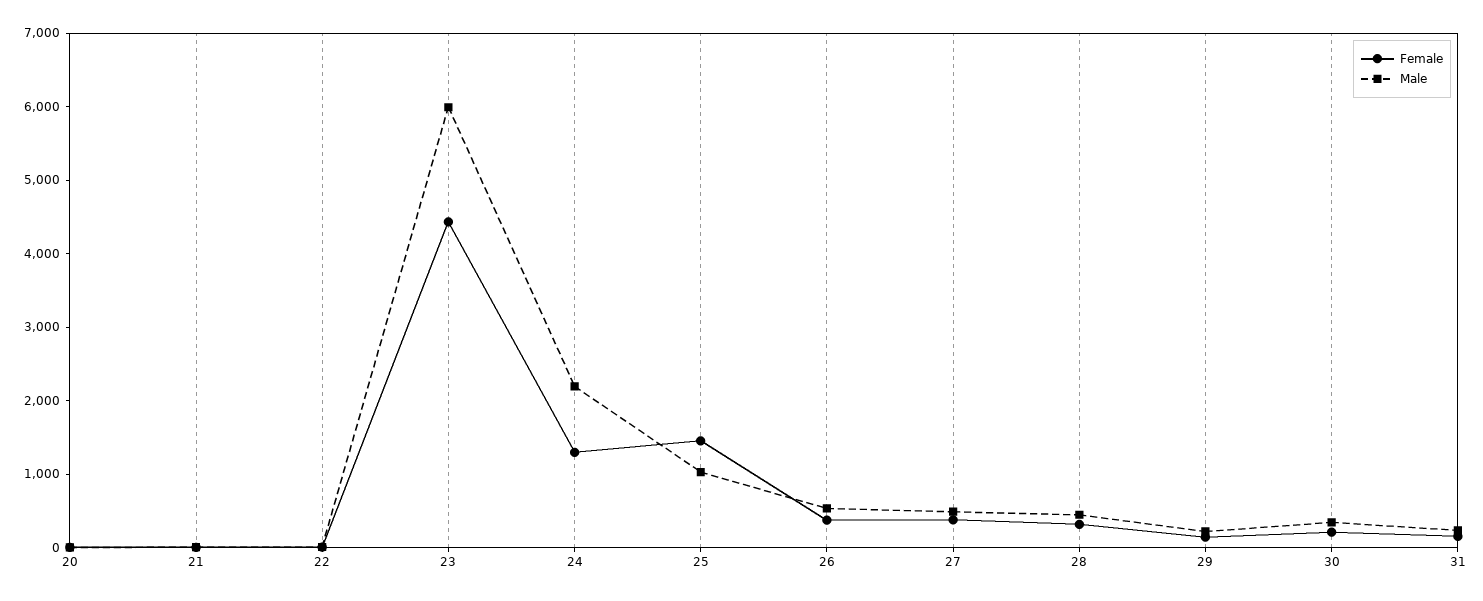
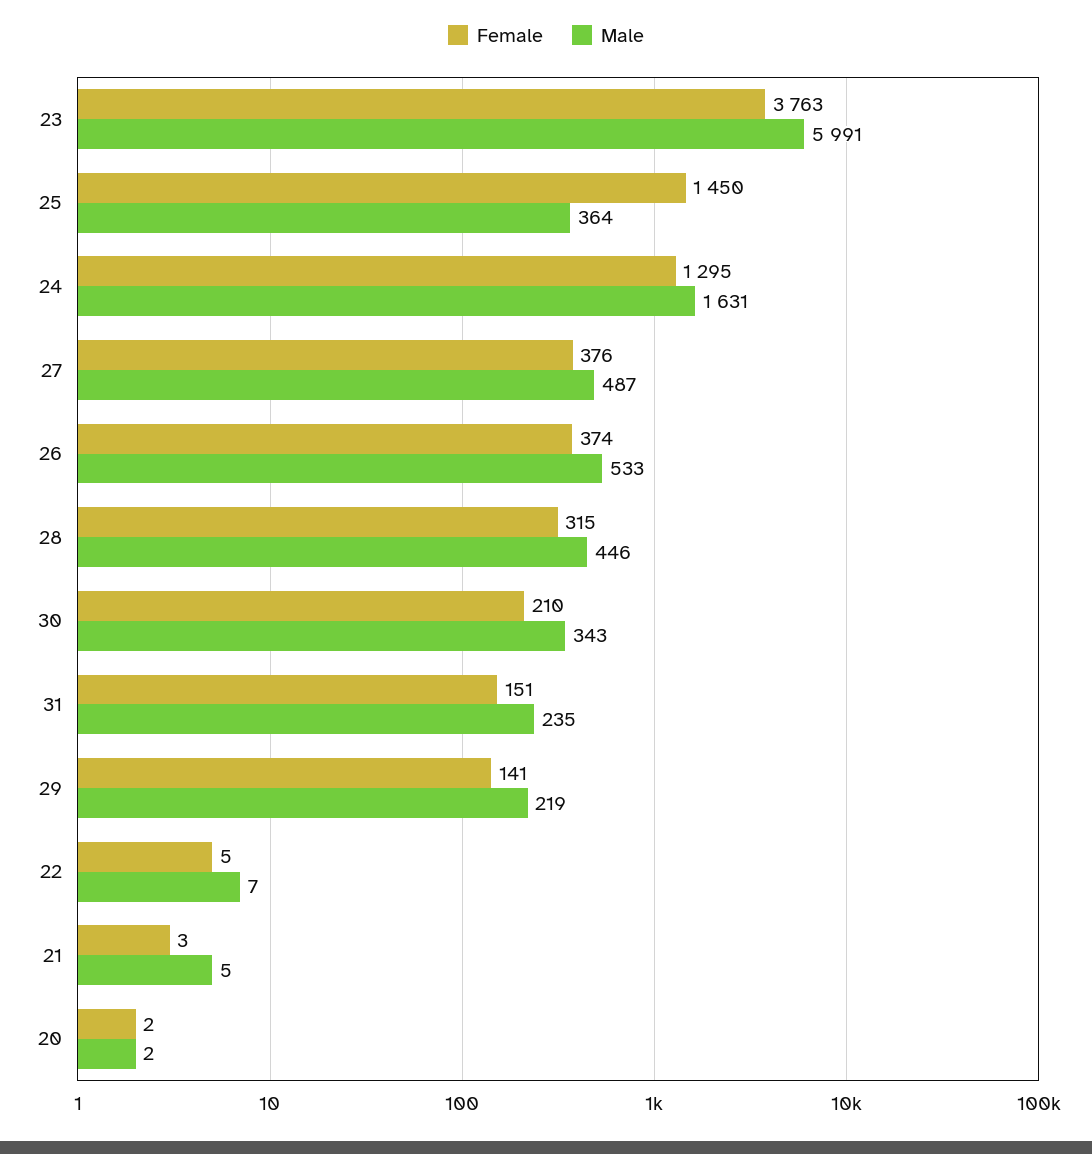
Female, 23: 4400 -> 3763
Male, 24: 2200 -> 1631
Male, 25: 1000 -> 364

